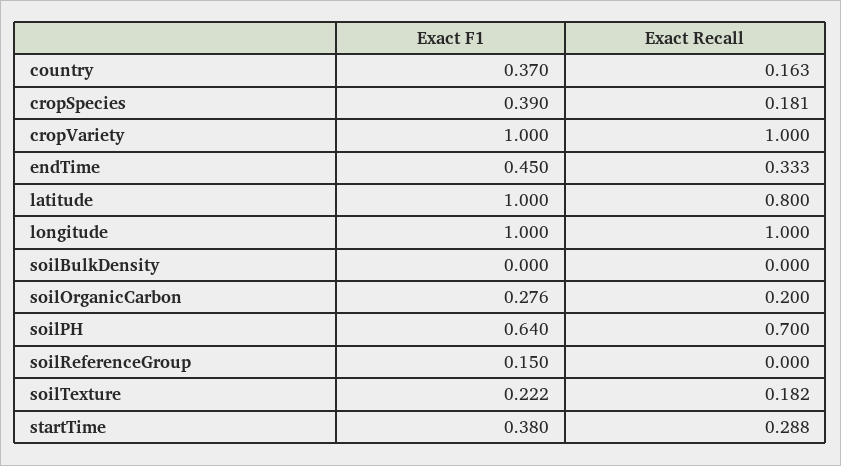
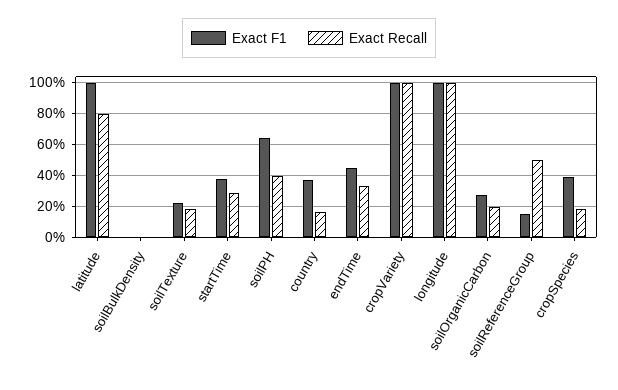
Exact Recall, soilPH: 0.7 -> 0.4
Exact Recall, soilReferenceGroup: 0 -> 0.5

